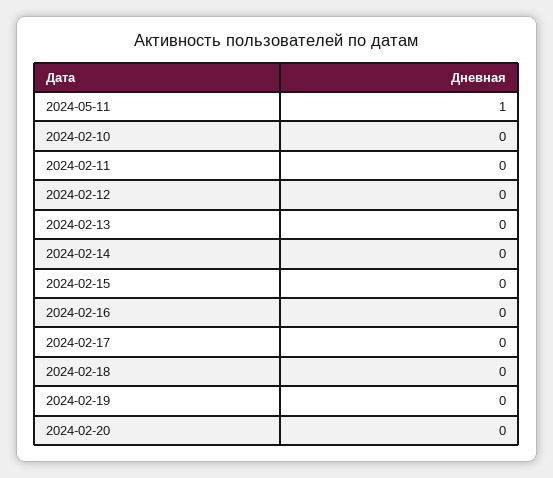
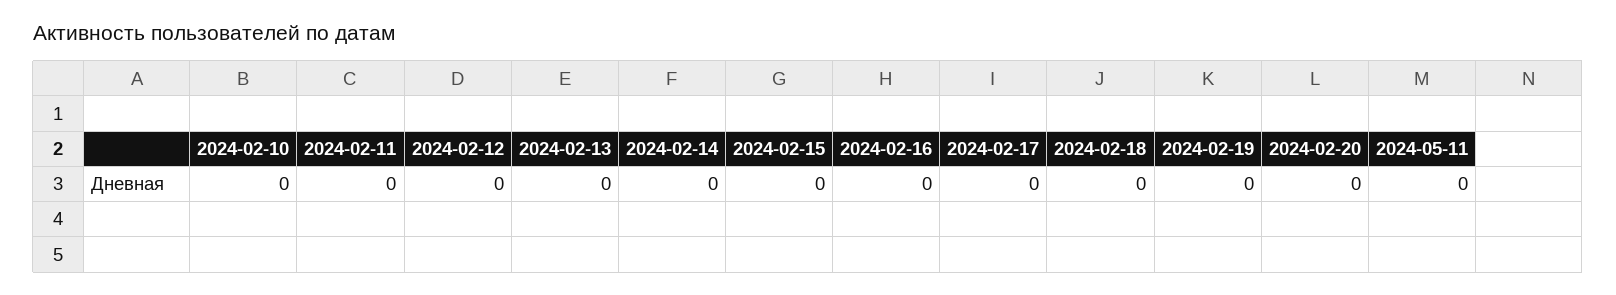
2024-05-11: 1 -> 0

